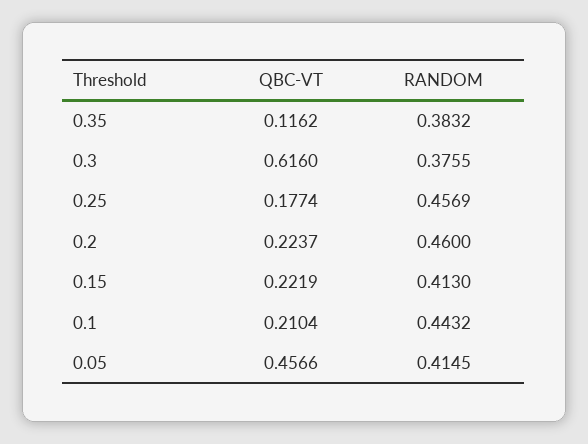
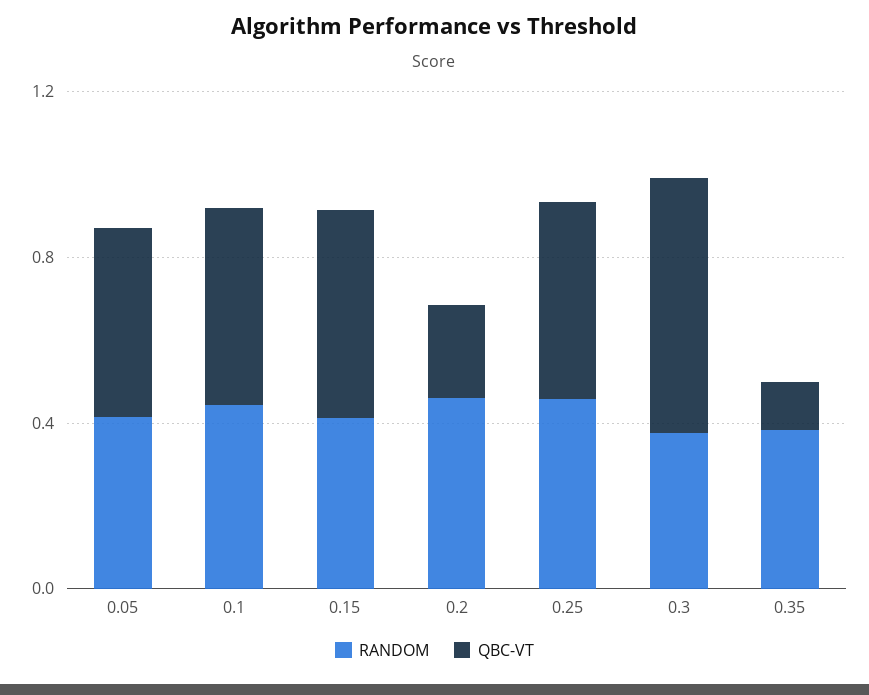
QBC-VT, 0.25: 0.1774 -> 0.5
QBC-VT, 0.15: 0.2219 -> 0.5
QBC-VT, 0.1: 0.2104 -> 0.5

